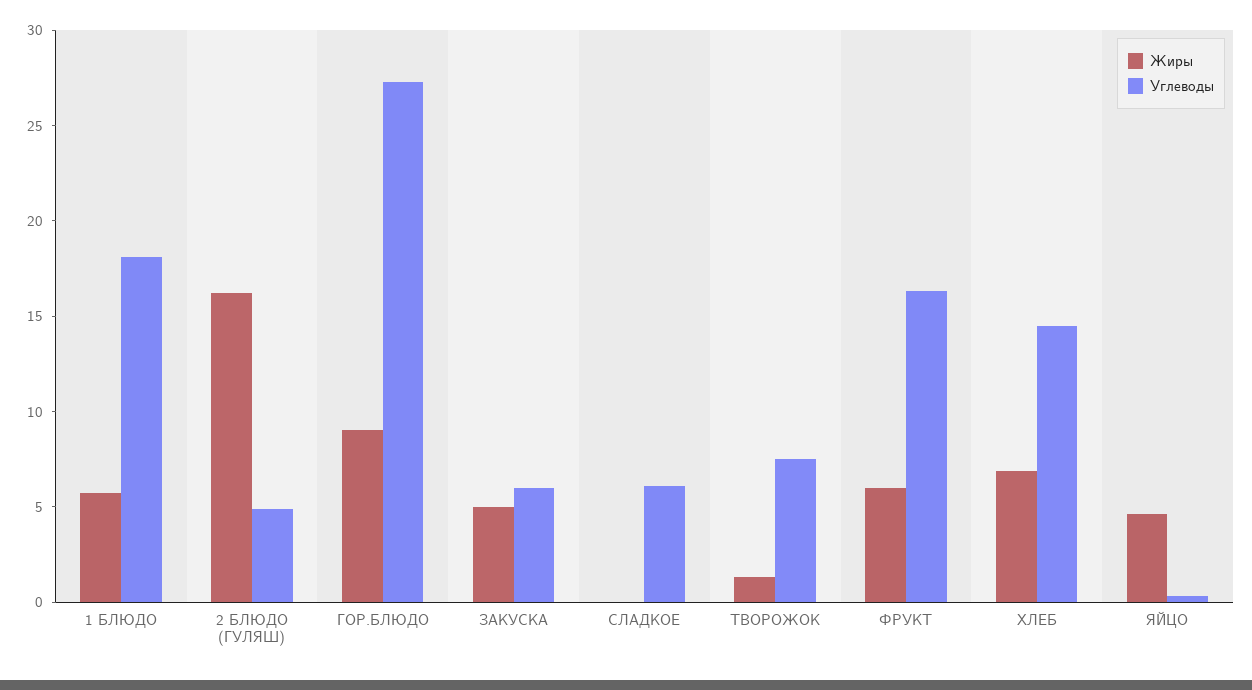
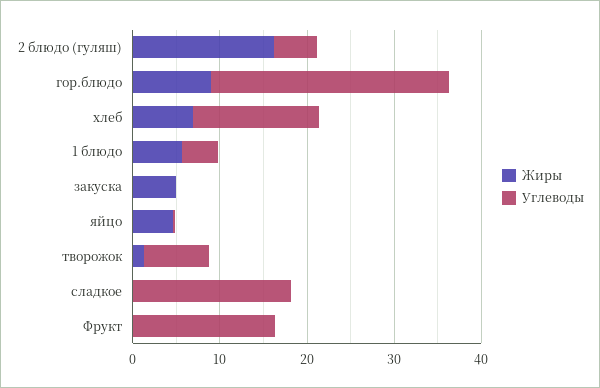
Углеводы, 1 БЛЮДО: 18 -> 4
Углеводы, ЗАКУСКА: 6 -> 0
Углеводы, СЛАДКОЕ: 6 -> 18
Жиры, ФРУКТ: 6 -> 0

